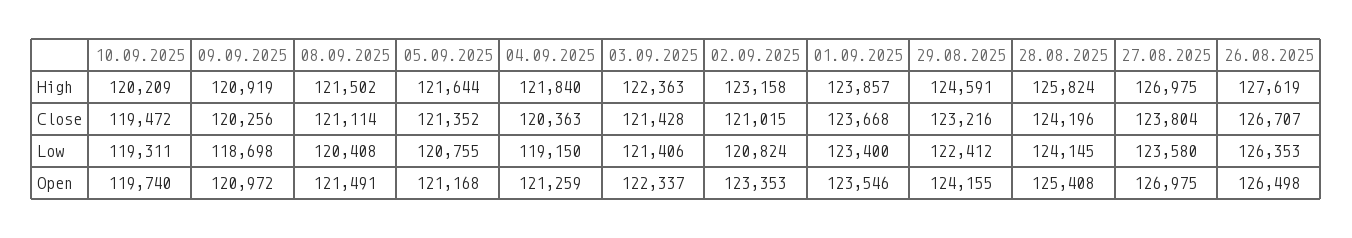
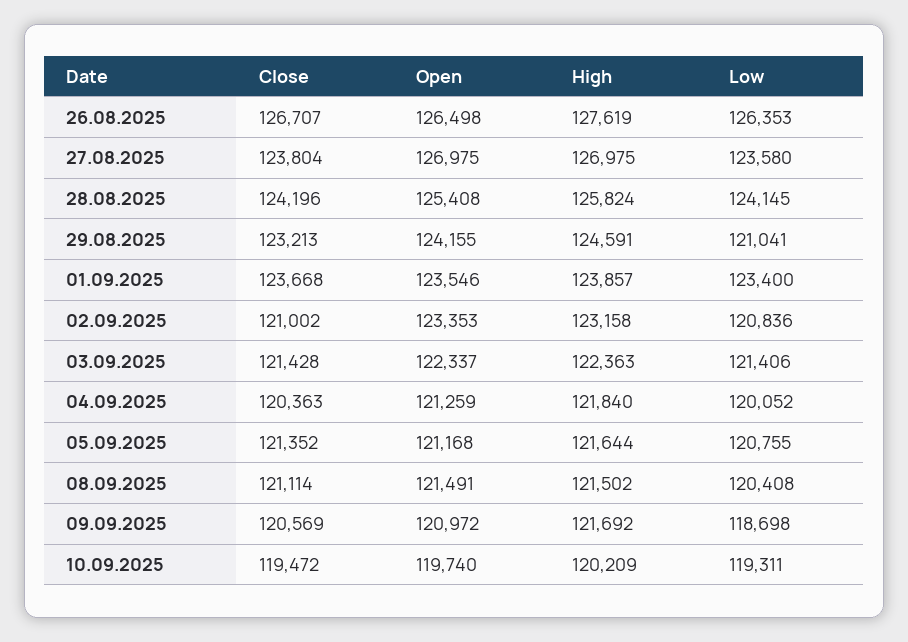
09.09.2025, High: 120919 -> 121692
09.09.2025, Close: 120256 -> 120569
02.09.2025, Close: 121015 -> 121002
29.08.2025, Close: 123216 -> 123213
04.09.2025, Low: 119150 -> 120052
02.09.2025, Low: 120824 -> 120836
29.08.2025, Low: 122412 -> 121041

